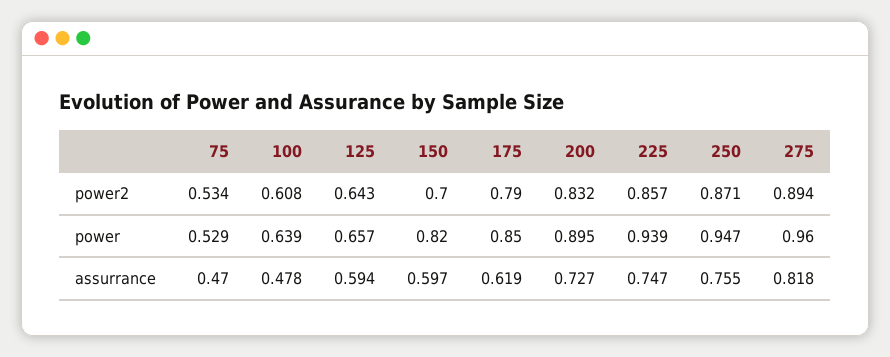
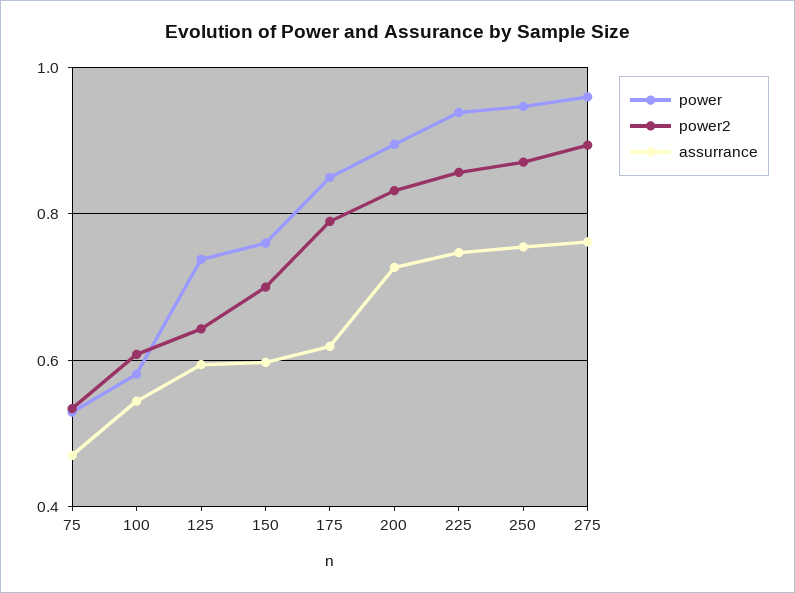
power, 100: 0.639 -> 0.58
power, 125: 0.657 -> 0.74
power, 150: 0.82 -> 0.76
assurrance, 100: 0.478 -> 0.54
assurrance, 275: 0.818 -> 0.76

